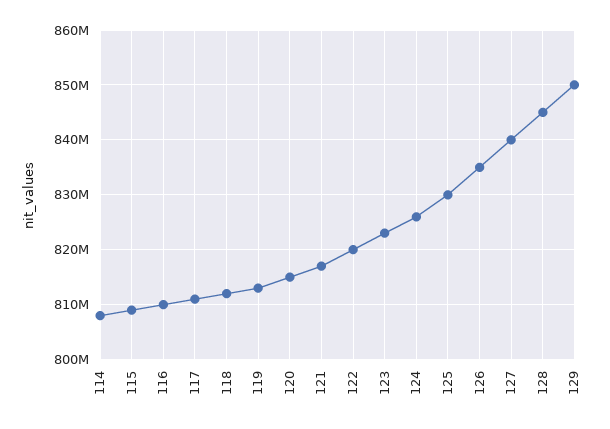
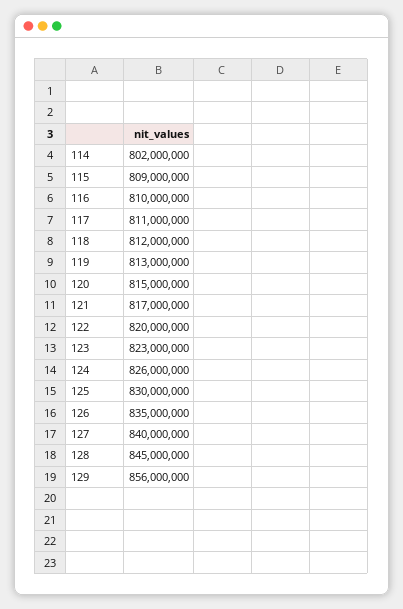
114: 808000000 -> 802000000
129: 850000000 -> 856000000

